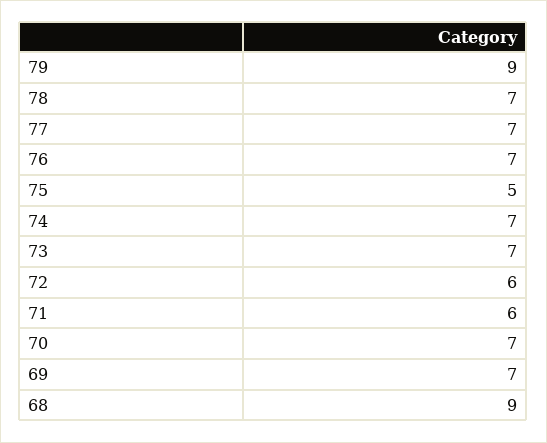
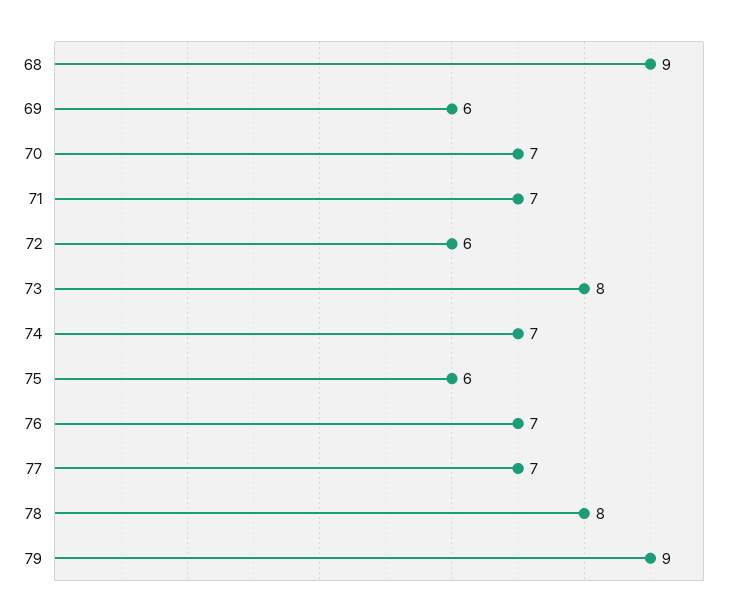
78: 7 -> 8
75: 5 -> 6
73: 7 -> 8
71: 6 -> 7
69: 7 -> 6

